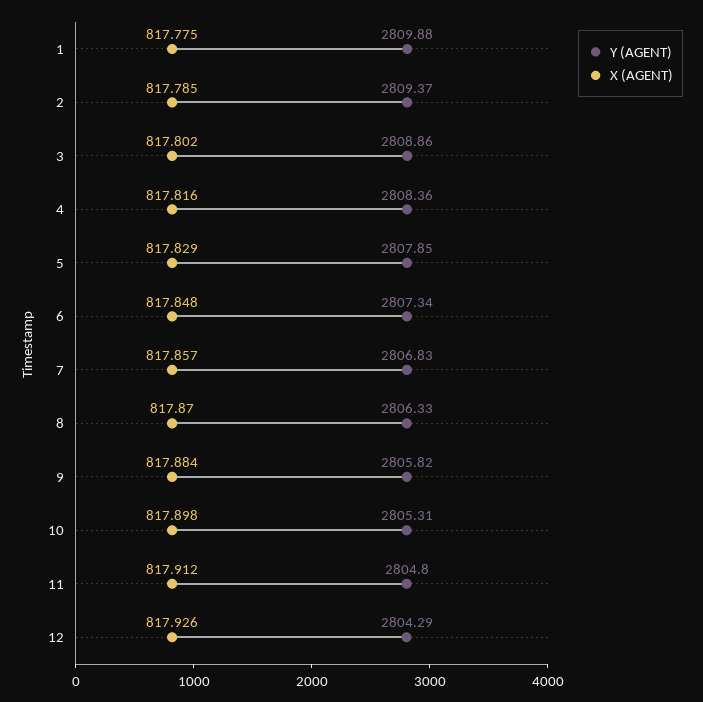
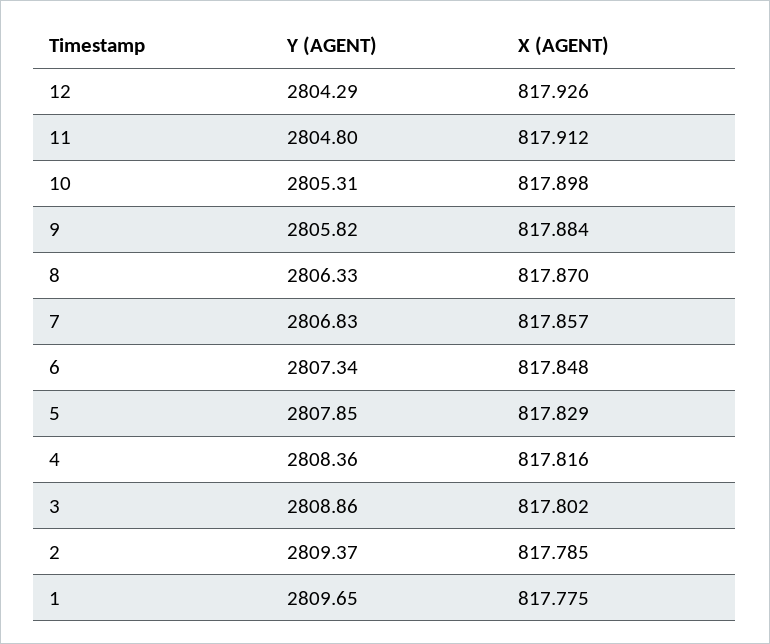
Y (AGENT), 1: 2809.88 -> 2809.65

